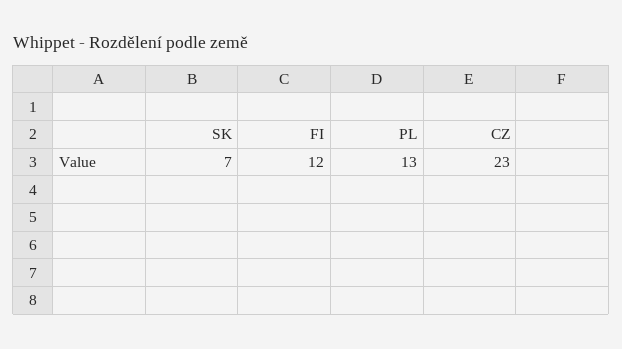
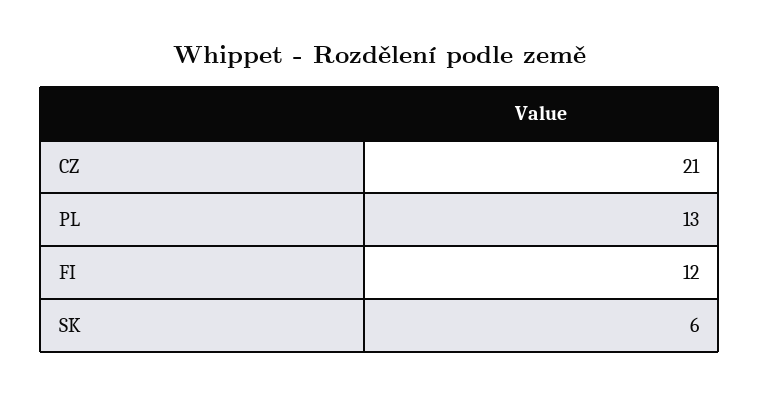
SK: 7 -> 6
CZ: 23 -> 21

